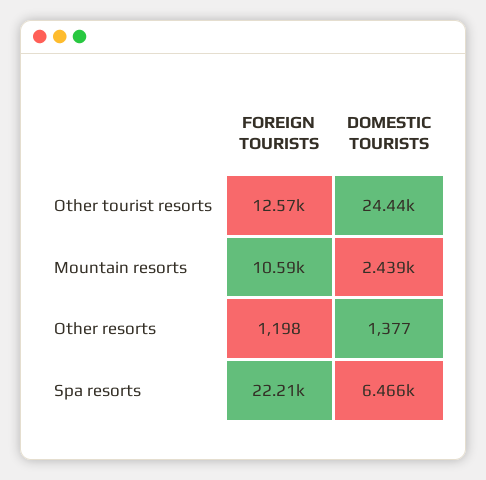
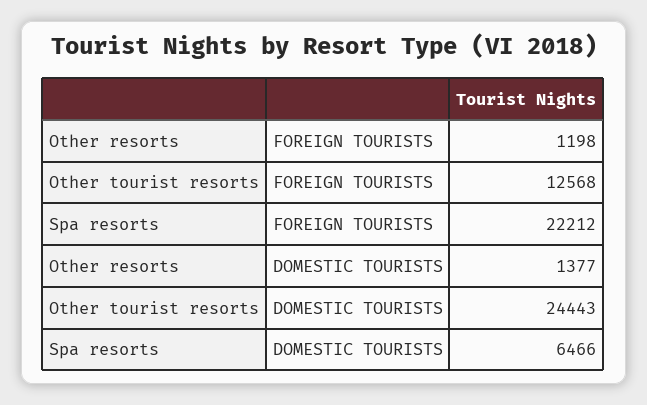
FOREIGN TOURISTS, Mountain resorts: 10590 -> none
DOMESTIC TOURISTS, Mountain resorts: 2439 -> none

